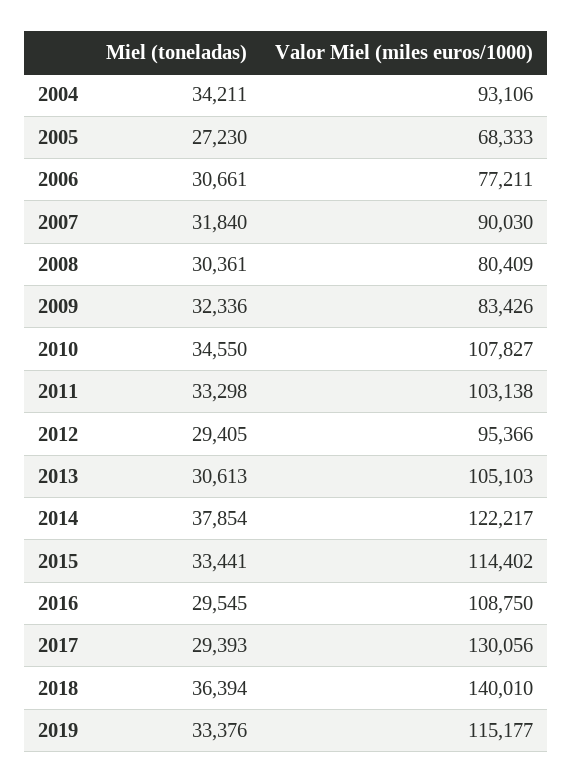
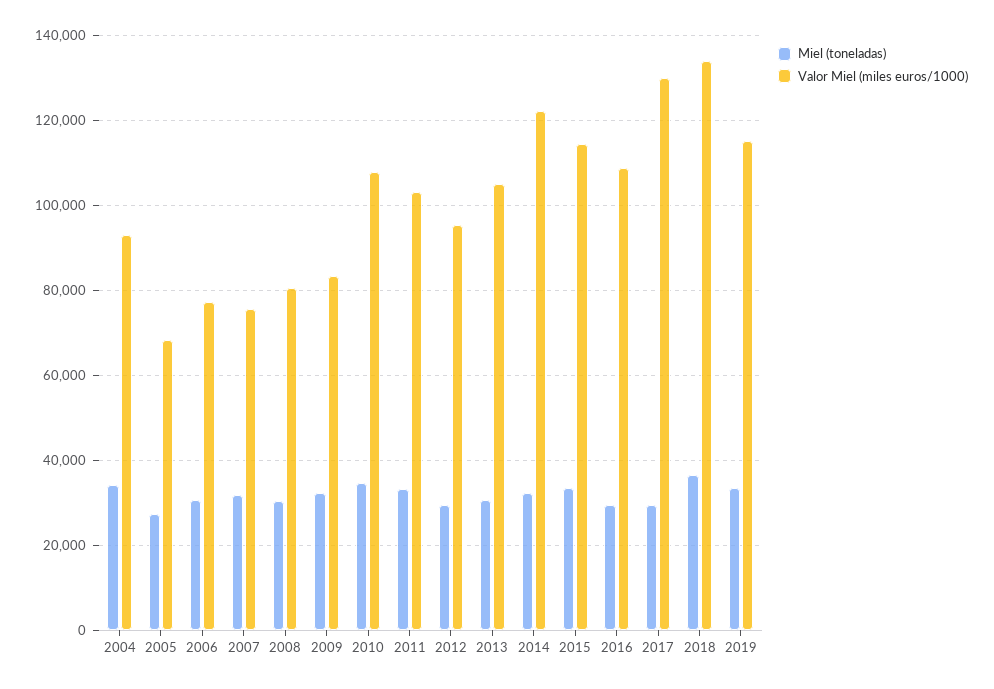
Valor Miel (miles euros/1000), 2007: 90030 -> 76000
Miel (toneladas), 2014: 37854 -> 32000
Valor Miel (miles euros/1000), 2018: 140010 -> 134000

